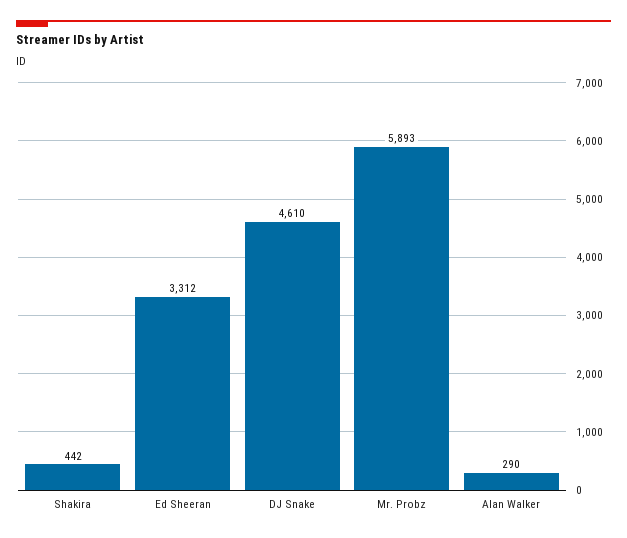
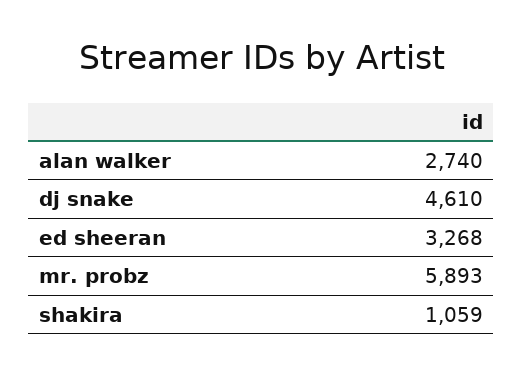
Shakira: 442 -> 1059
Ed Sheeran: 3312 -> 3268
Alan Walker: 290 -> 2740

